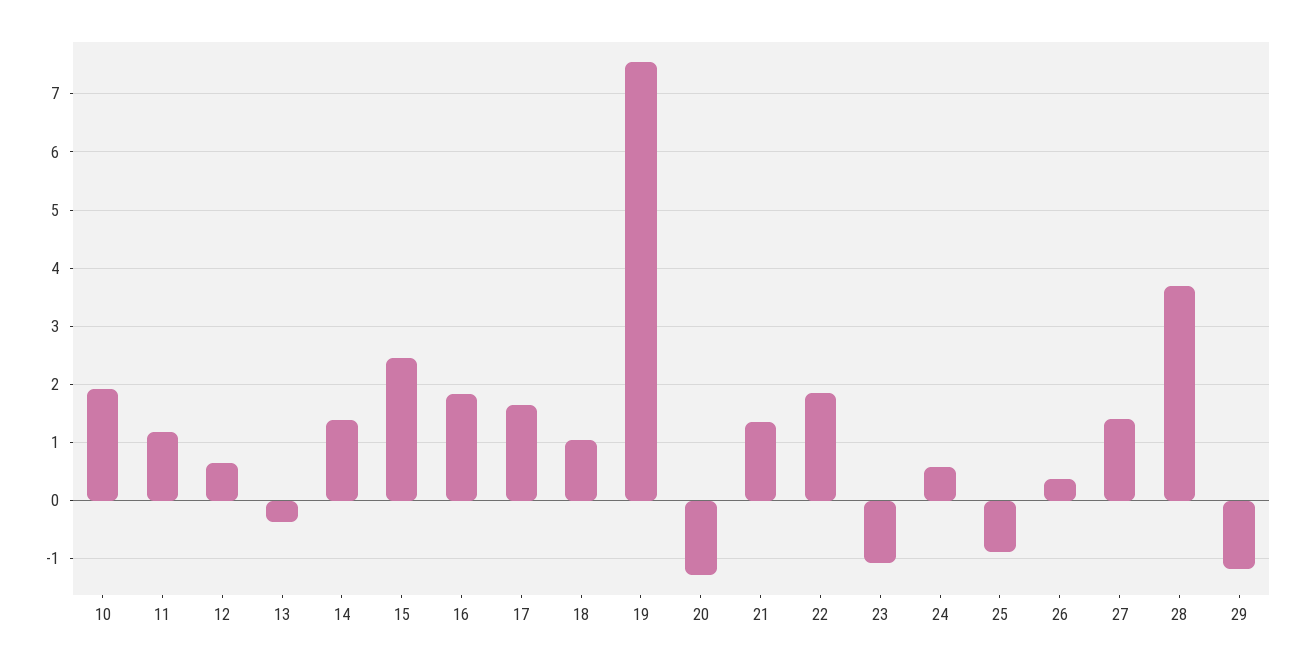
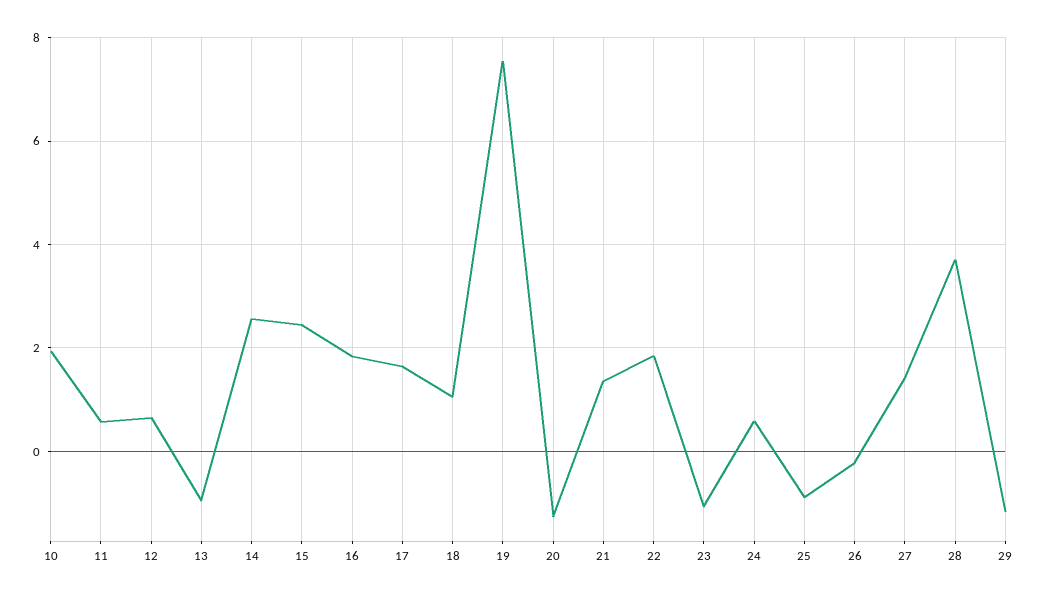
11: 1.2 -> 0.6
13: -0.4 -> -1
14: 1.4 -> 2.6
26: 0.4 -> -0.2

